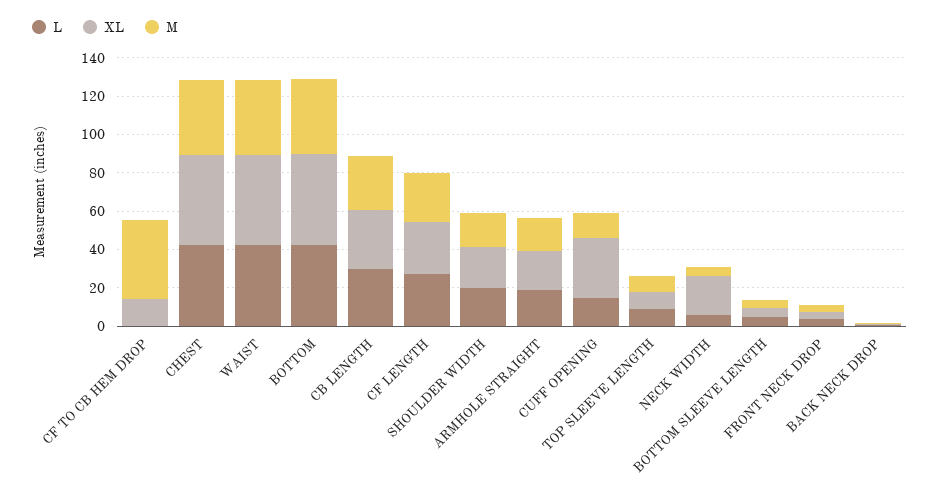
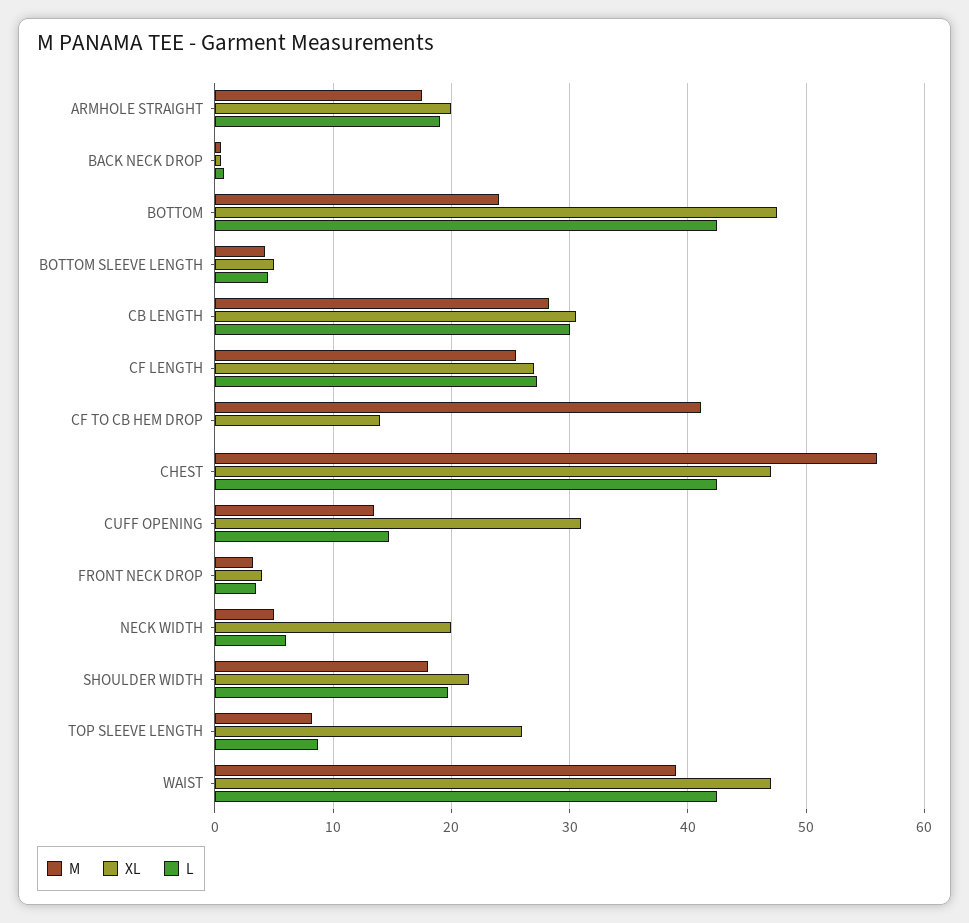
M, CHEST: 40 -> 56
M, BOTTOM: 40 -> 24
XL, TOP SLEEVE LENGTH: 10 -> 26

